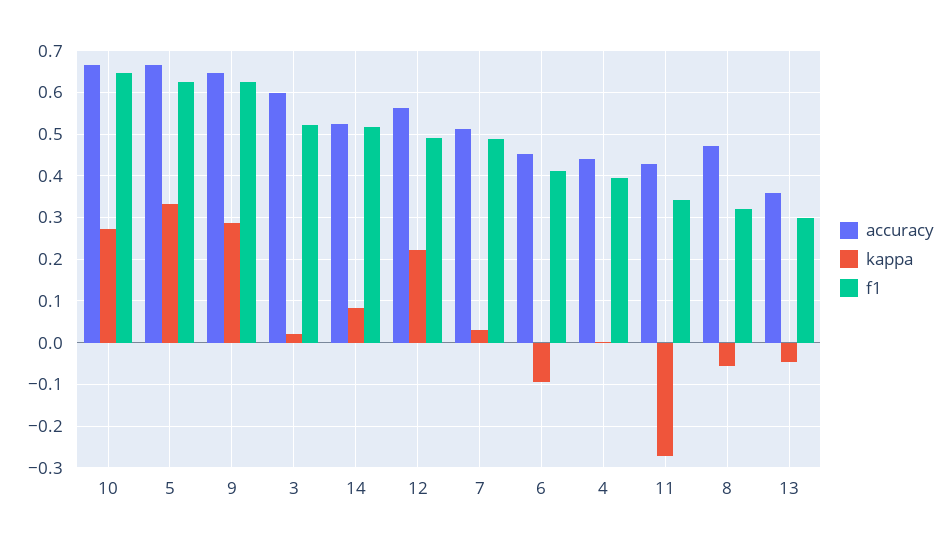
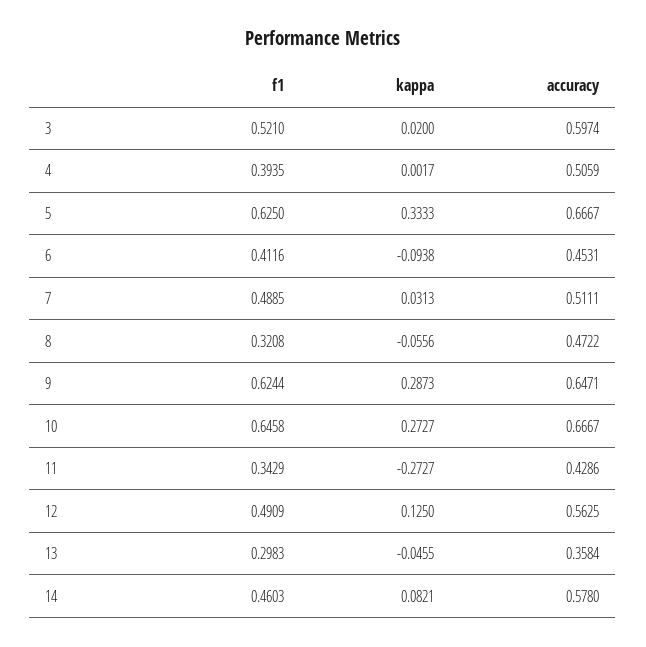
accuracy, 14: 0.52 -> 0.578
f1, 14: 0.52 -> 0.4603
kappa, 12: 0.22 -> 0.125
accuracy, 4: 0.44 -> 0.5059

